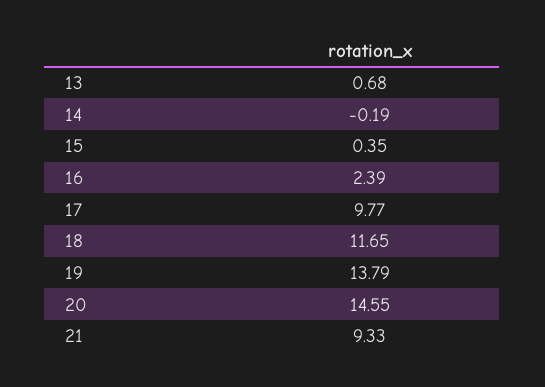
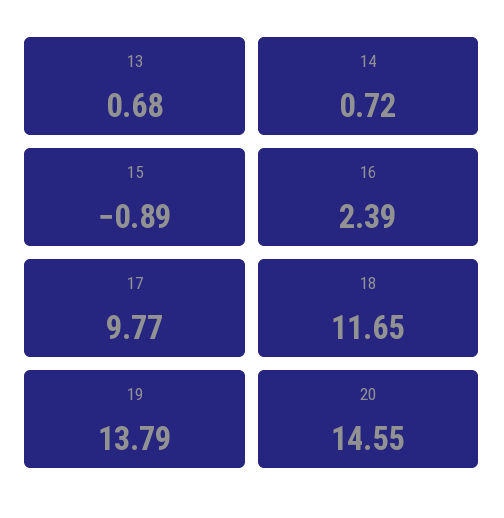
14: -0.19 -> 0.72
15: 0.35 -> -0.89
21: 9.33 -> none

